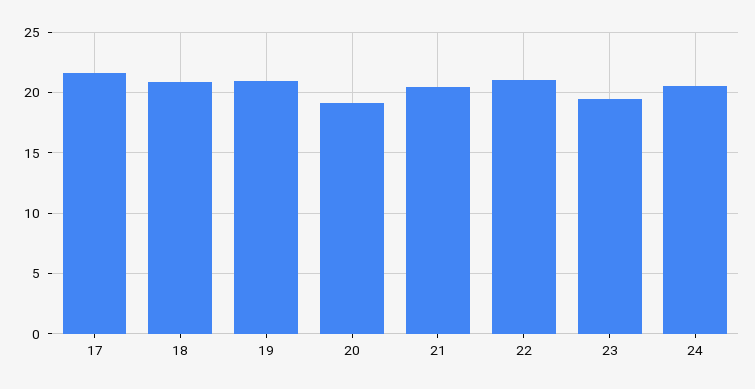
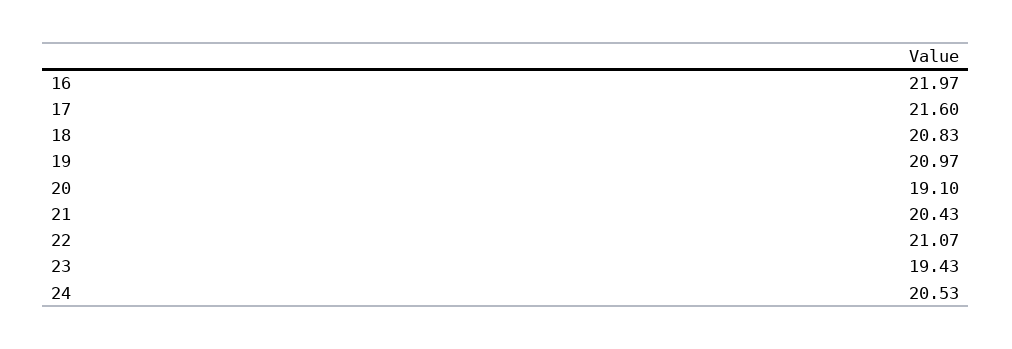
16: none -> 21.97

